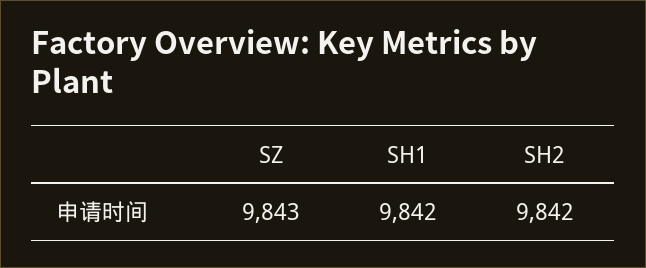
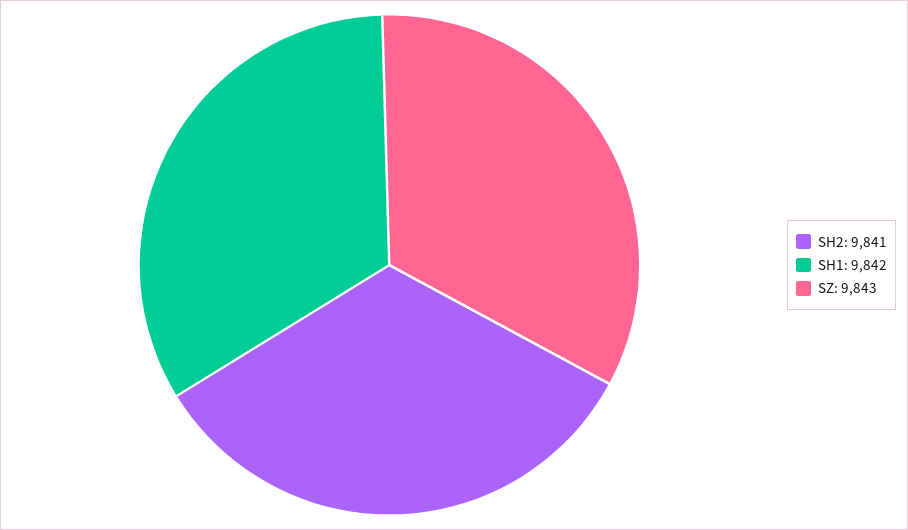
SH2: 9842 -> 9841

